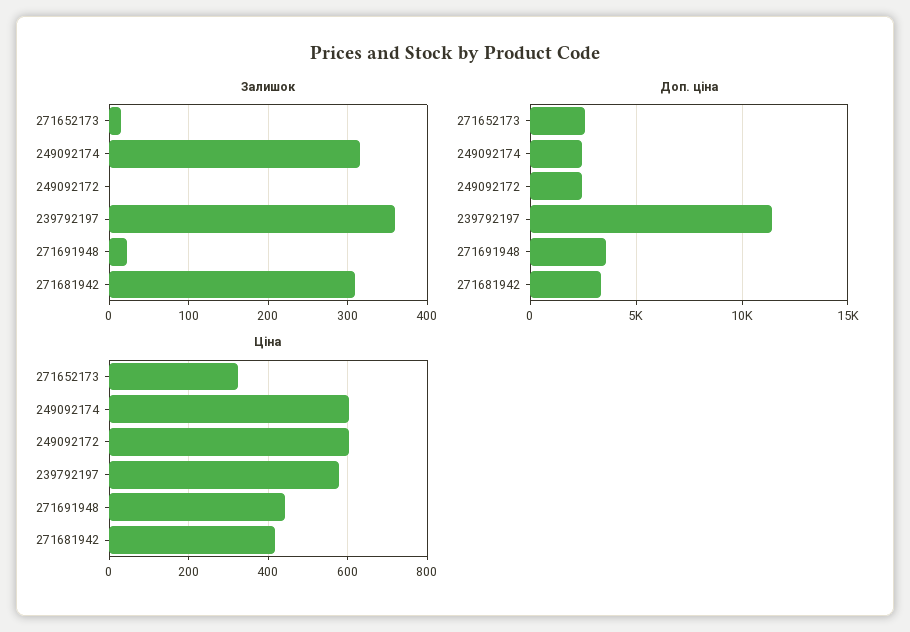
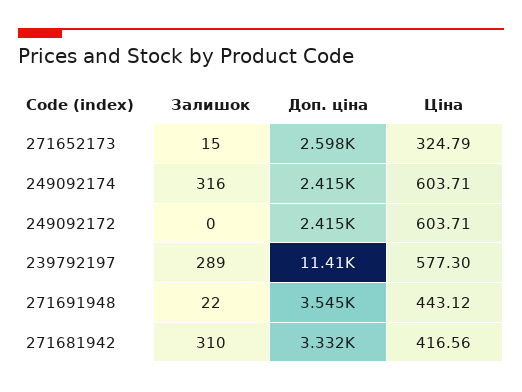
Залишок, 239792197: 360 -> 289

